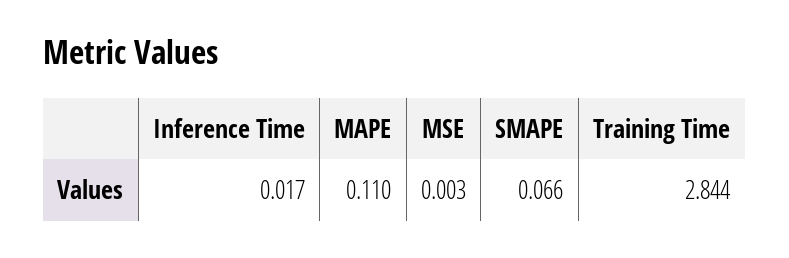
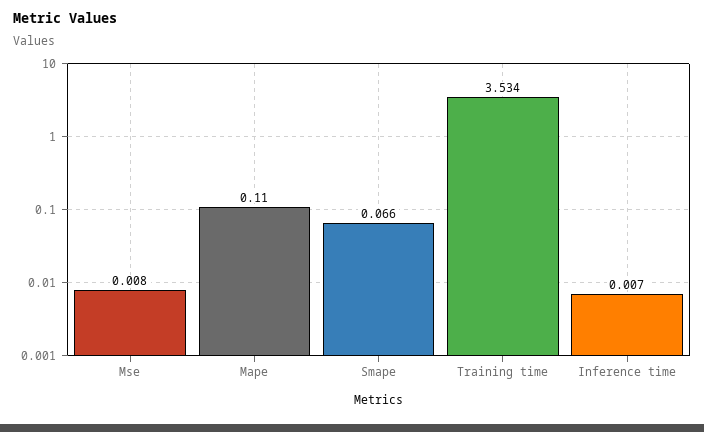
Inference Time: 0.017 -> 0.007
MSE: 0.003 -> 0.008
Training Time: 2.844 -> 3.534

